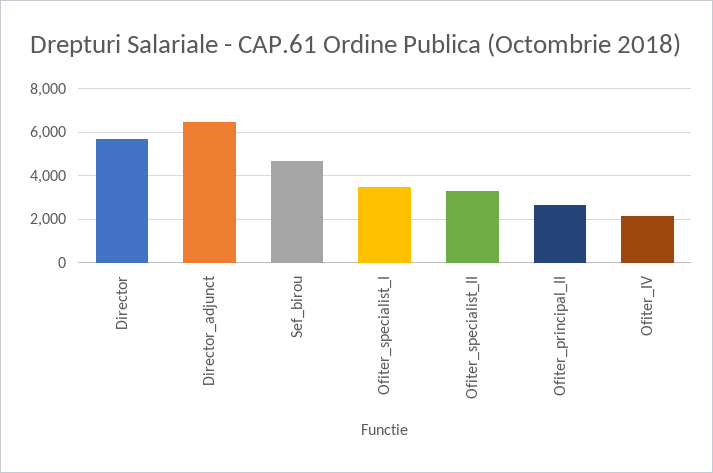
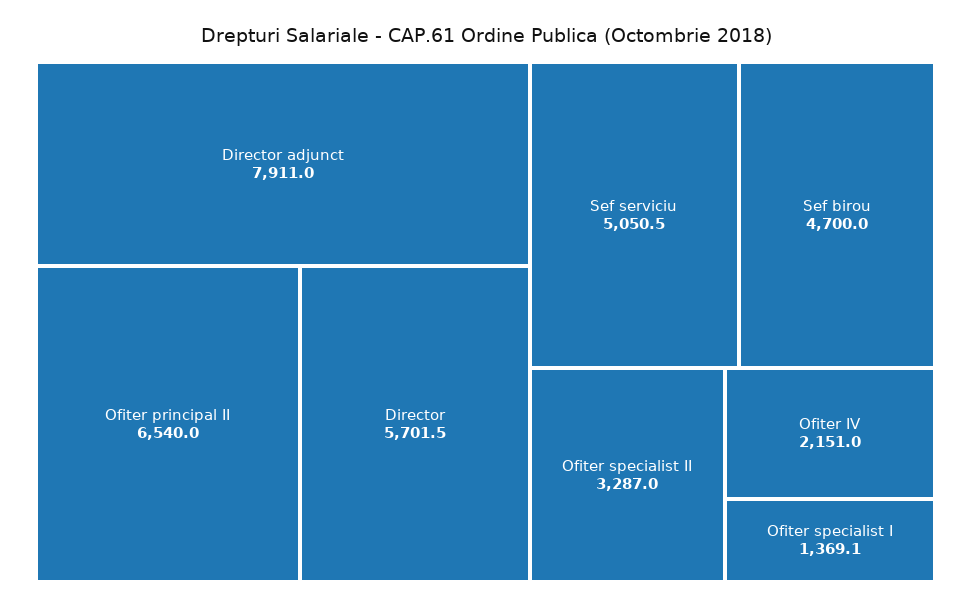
Director_adjunct: 6500 -> 7911
Ofiter_specialist_I: 3500 -> 1369.1
Ofiter_principal_II: 2500 -> 6540
Sef serviciu: none -> 5050.5

